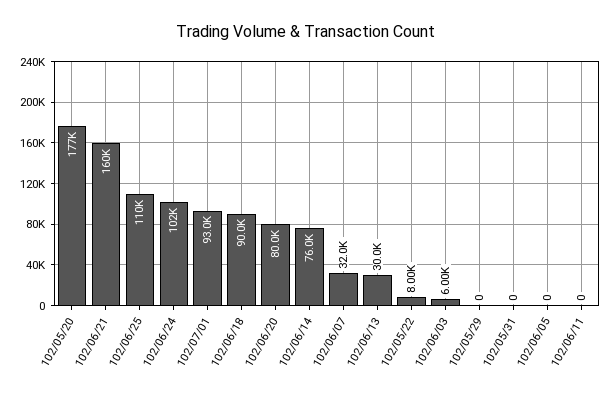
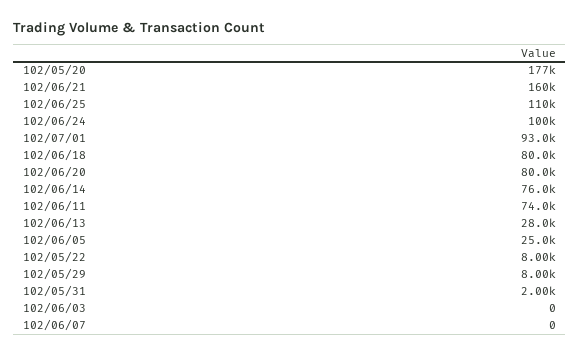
102/06/24: 102000 -> 100000
102/06/18: 90000 -> 80000
102/06/07: 32000 -> 0
102/06/13: 30000 -> 28000
102/06/03: 6000 -> 0
102/05/29: 0 -> 8000
102/05/31: 0 -> 2000
102/06/05: 0 -> 25000
102/06/11: 0 -> 74000

